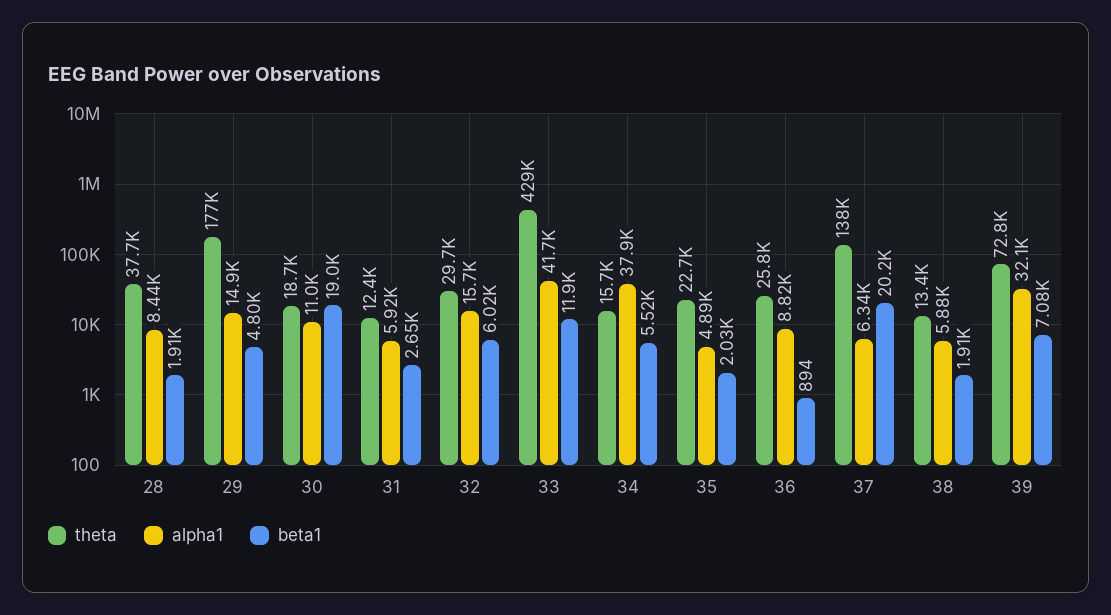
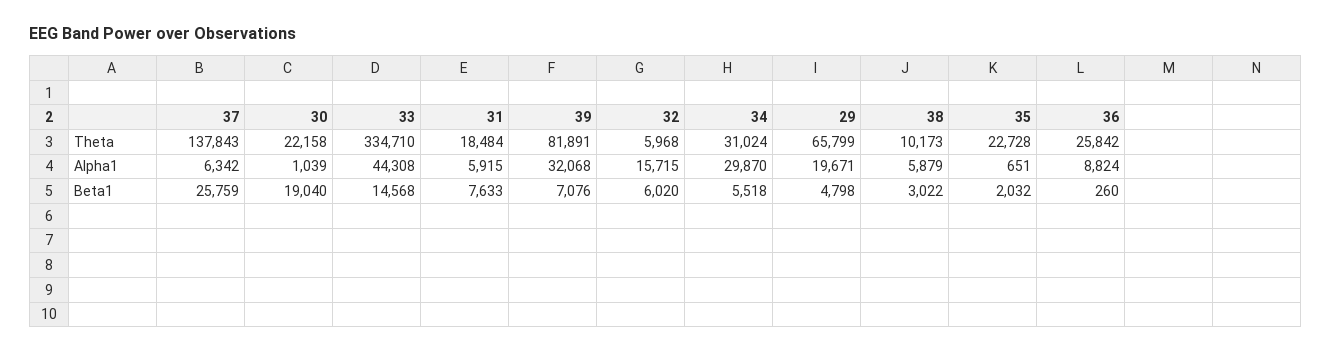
theta, 28: 37700 -> none
alpha1, 28: 8440 -> none
beta1, 28: 1910 -> none
theta, 29: 177000 -> 65799
alpha1, 29: 14900 -> 19671
theta, 30: 18700 -> 22158
alpha1, 30: 11000 -> 1039
theta, 31: 12400 -> 18484
beta1, 31: 2650 -> 7633
theta, 32: 29700 -> 5968
theta, 33: 429000 -> 334710
alpha1, 33: 41700 -> 44308
beta1, 33: 11900 -> 14568
theta, 34: 15700 -> 31024
alpha1, 34: 37900 -> 29870
alpha1, 35: 4890 -> 651
beta1, 36: 894 -> 260
beta1, 37: 20200 -> 25759
theta, 38: 13400 -> 10173
beta1, 38: 1910 -> 3022
theta, 39: 72800 -> 81891

